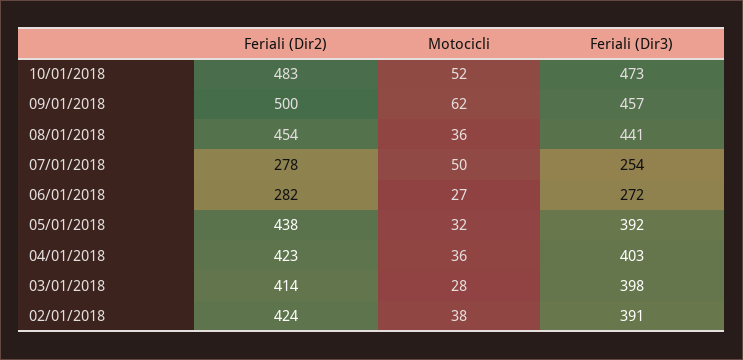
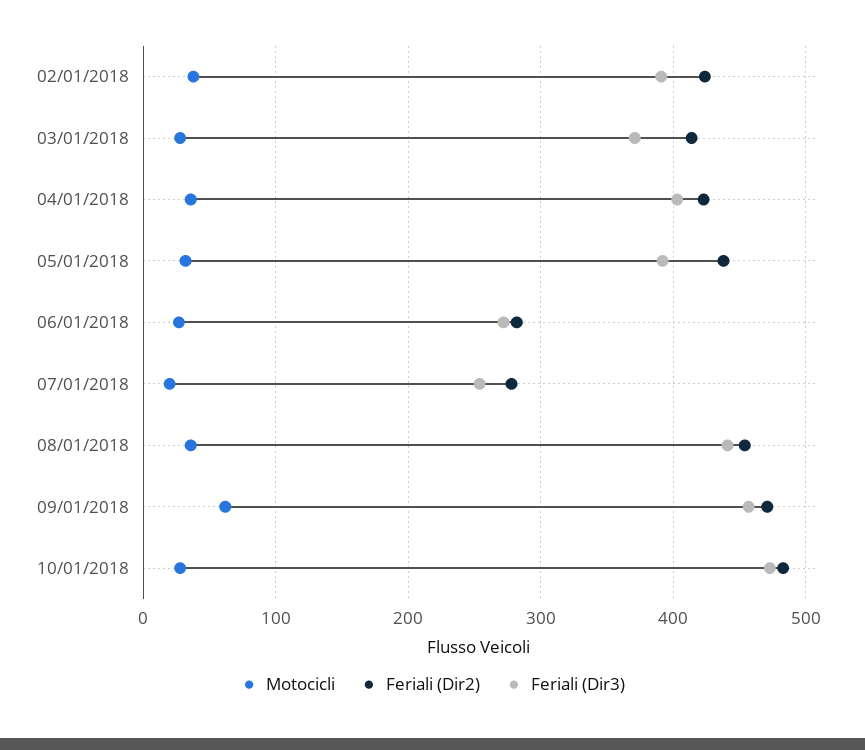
Motocicli, 10/01/2018: 52 -> 30
Feriali (Dir2), 09/01/2018: 500 -> 470
Motocicli, 07/01/2018: 50 -> 20
Feriali (Dir3), 03/01/2018: 398 -> 370

